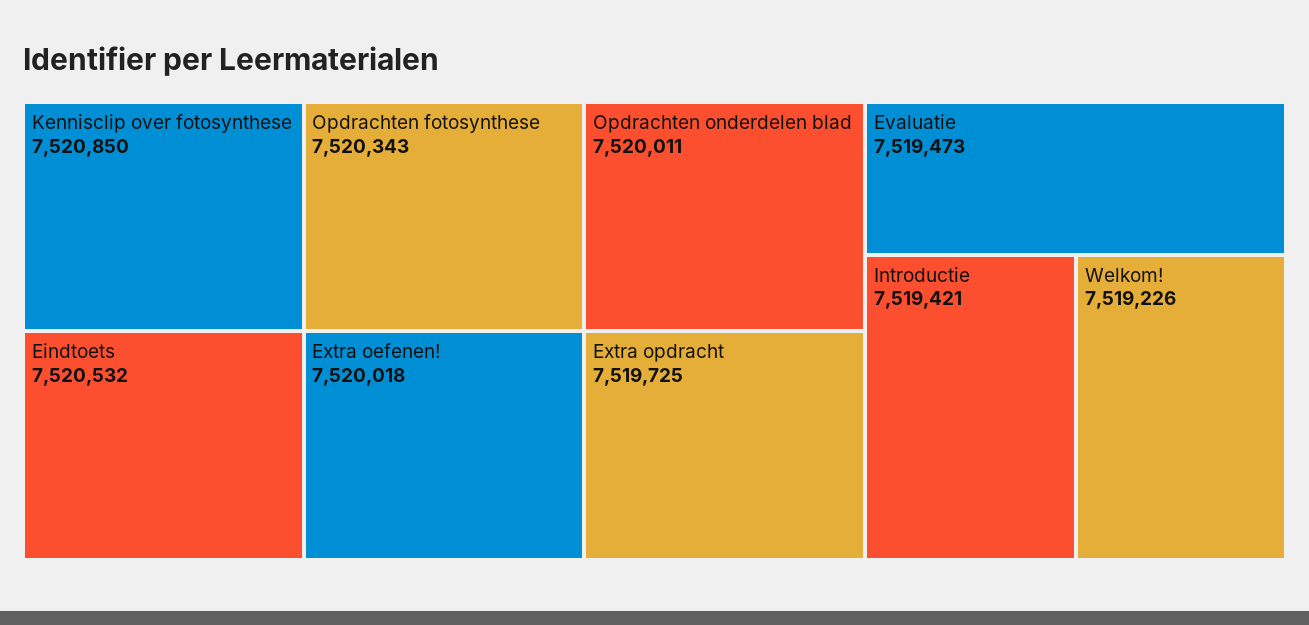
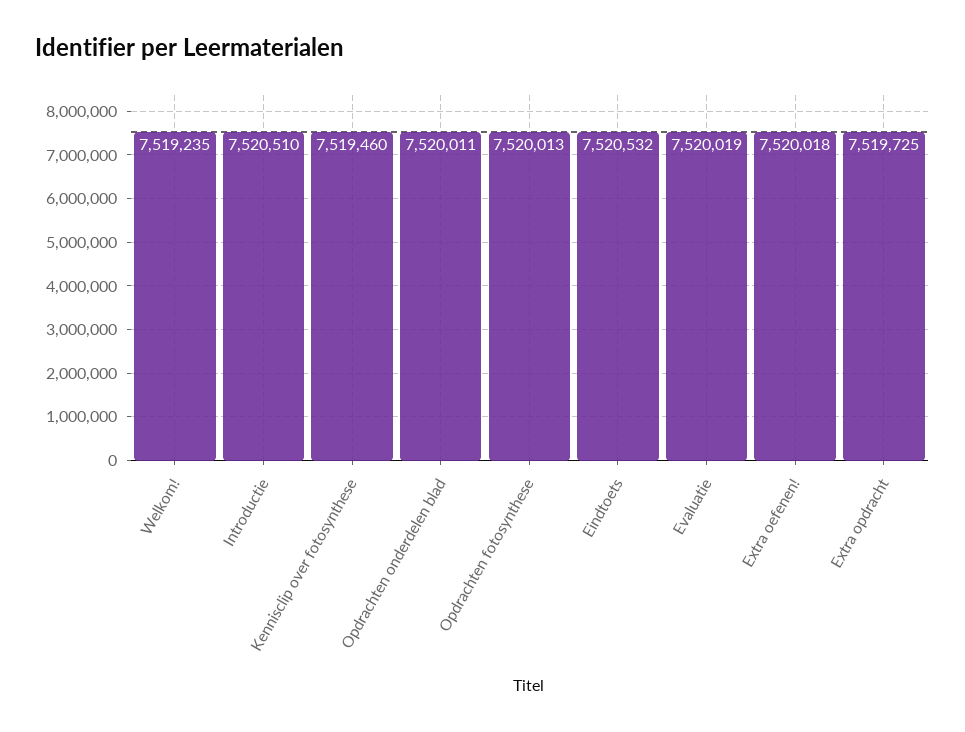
Kennisclip over fotosynthese: 7520850 -> 7519460
Opdrachten fotosynthese: 7520343 -> 7520013
Evaluatie: 7519473 -> 7520019
Introductie: 7519421 -> 7520510
Welkom!: 7519226 -> 7519235

